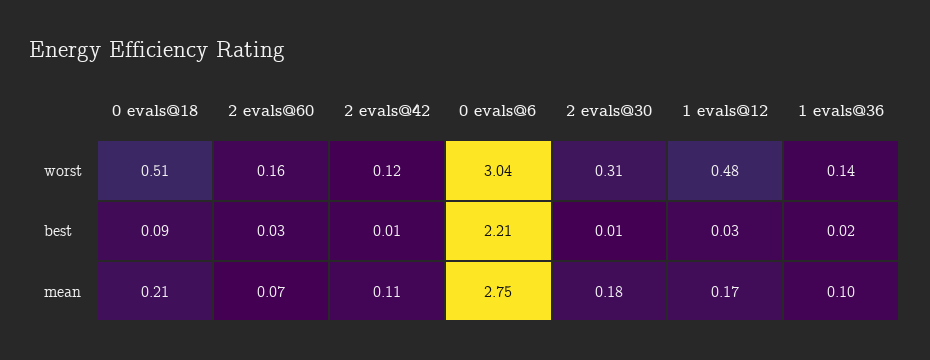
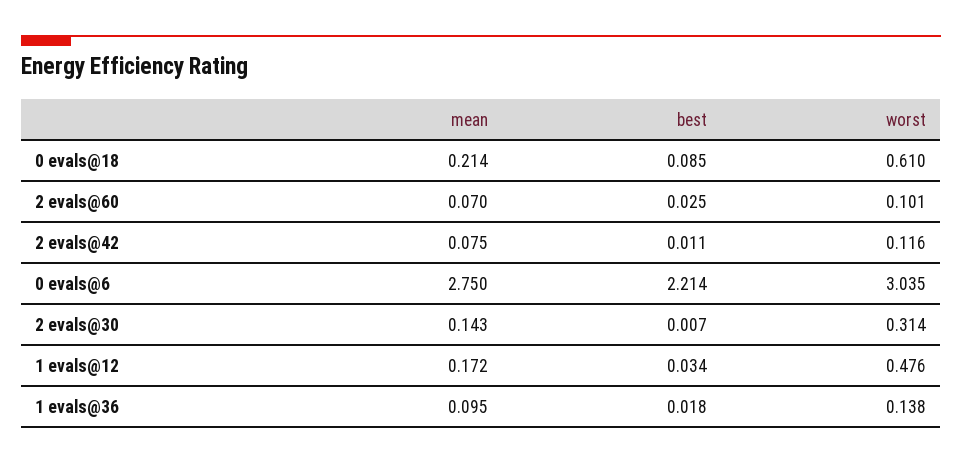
0 evals@18, worst: 0.51 -> 0.61
2 evals@60, worst: 0.16 -> 0.101
2 evals@42, mean: 0.11 -> 0.075
2 evals@30, mean: 0.18 -> 0.143

